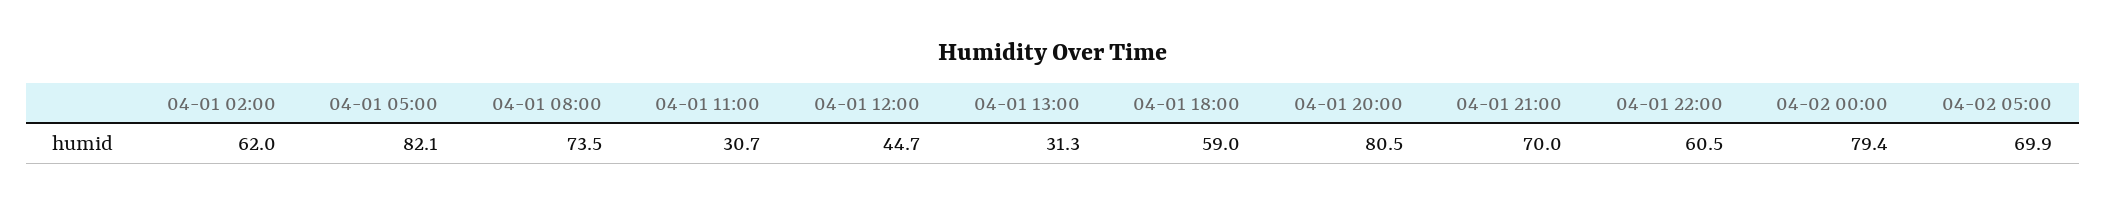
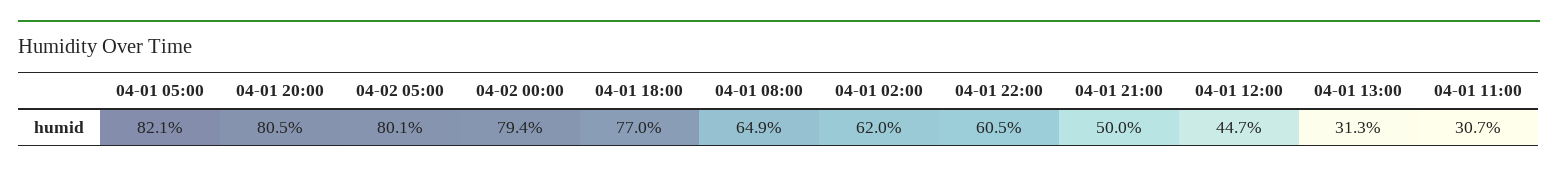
04-01 08:00: 73.5 -> 64.9
04-01 18:00: 59 -> 77
04-01 21:00: 70 -> 50
04-02 05:00: 69.9 -> 80.1

